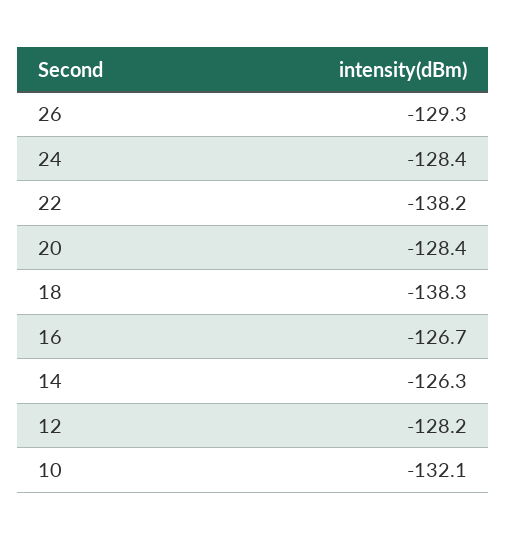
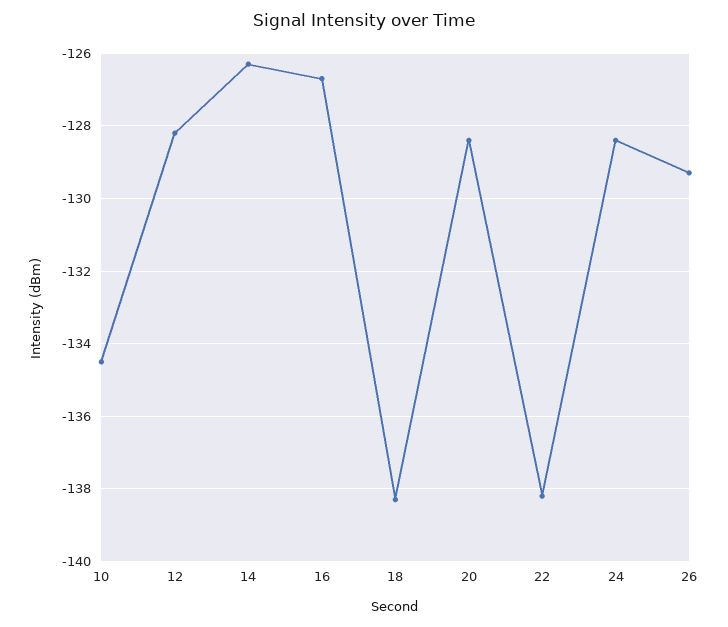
10: -132.1 -> -134.5

